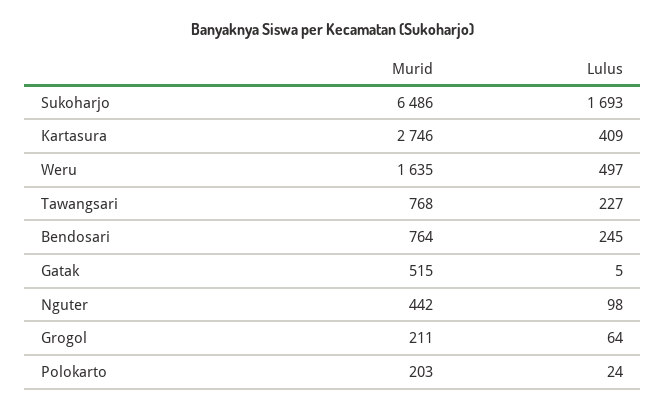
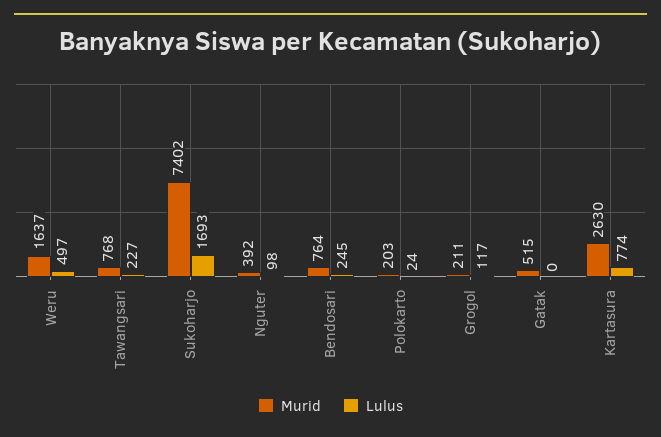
Murid, Sukoharjo: 6486 -> 7402
Murid, Kartasura: 2746 -> 2630
Lulus, Kartasura: 409 -> 774
Murid, Weru: 1635 -> 1637
Lulus, Gatak: 5 -> 0
Murid, Nguter: 442 -> 392
Lulus, Grogol: 64 -> 117

